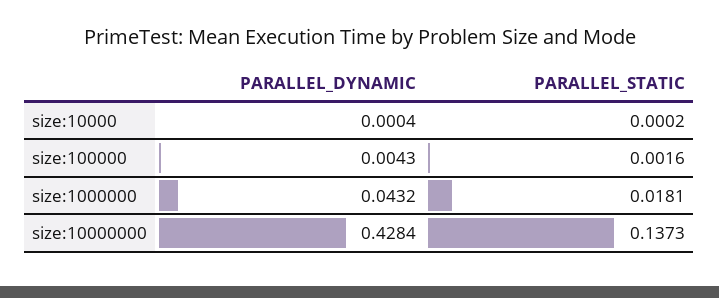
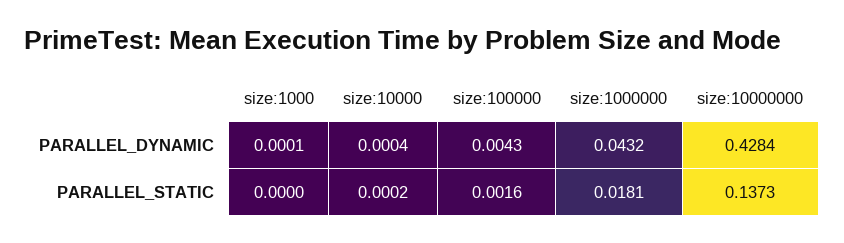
PARALLEL_DYNAMIC, size:1000: none -> 0.0001
PARALLEL_STATIC, size:1000: none -> 0

